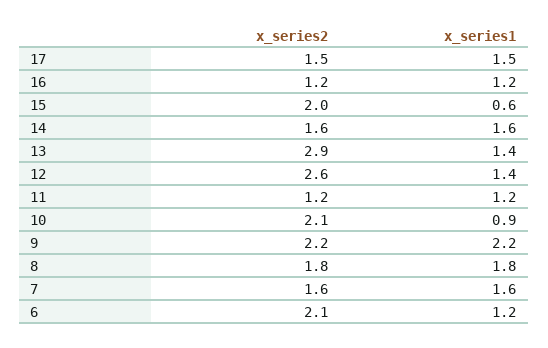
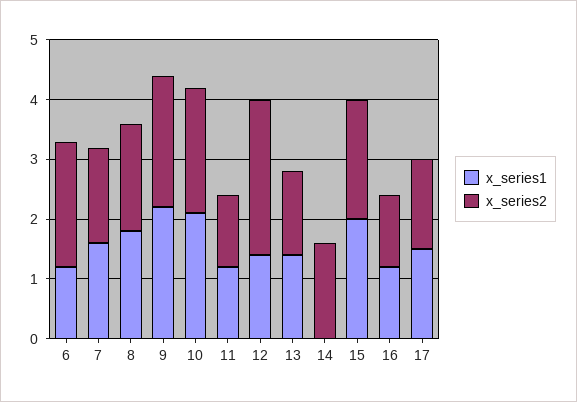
x_series1, 15: 0.6 -> 2
x_series1, 14: 1.6 -> 0
x_series2, 13: 2.9 -> 1.5
x_series1, 10: 0.9 -> 2

